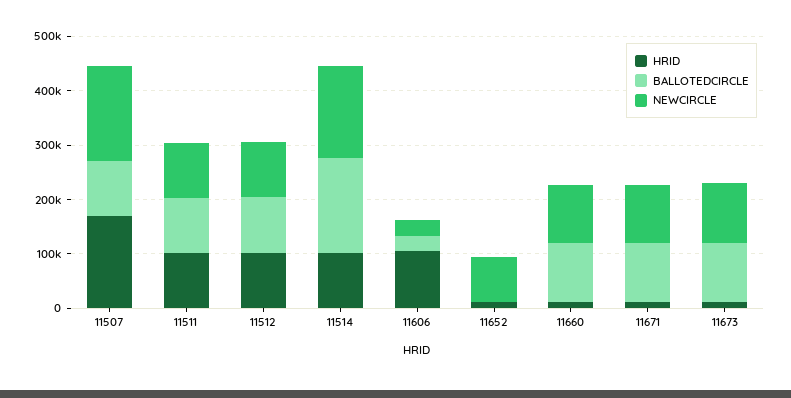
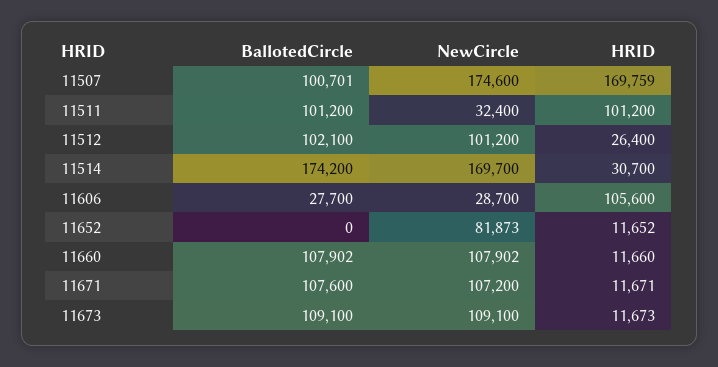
NEWCIRCLE, 11511: 100000 -> 32400
HRID, 11512: 100000 -> 26400
HRID, 11514: 100000 -> 30700

